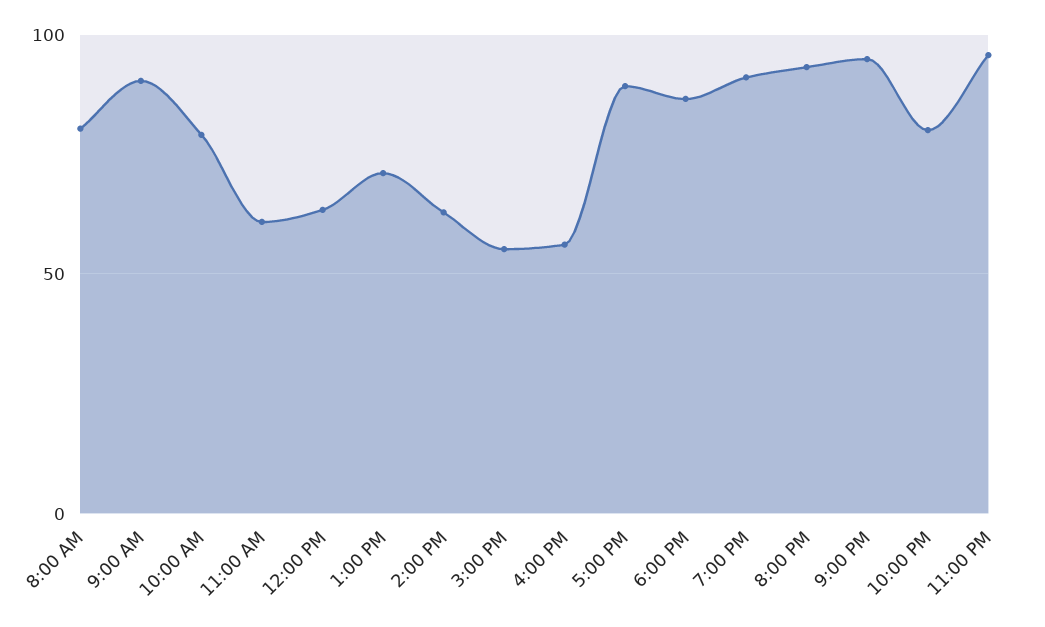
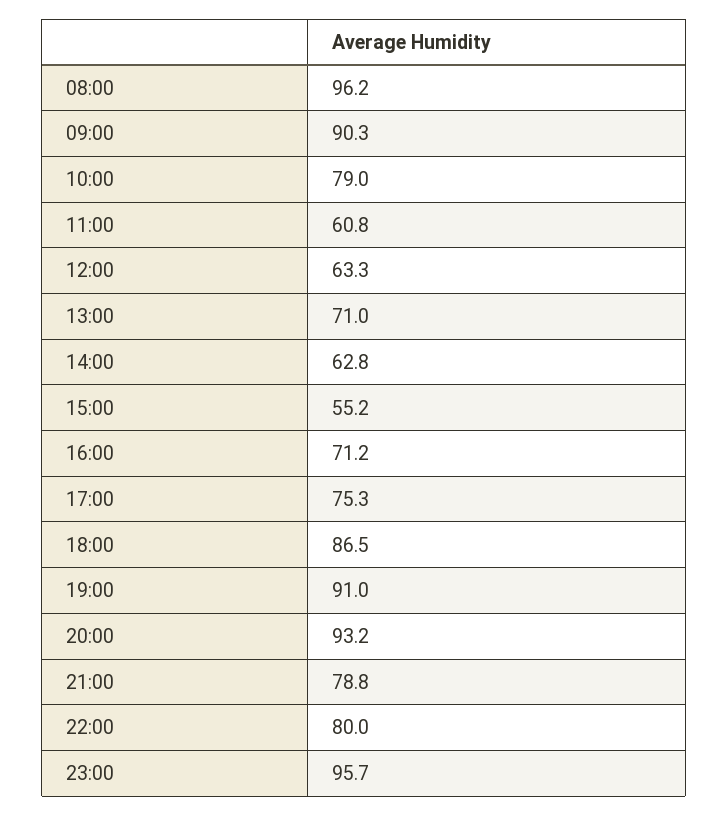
8:00 AM: 80 -> 96.2
4:00 PM: 55 -> 71.2
5:00 PM: 90 -> 75.3
9:00 PM: 95 -> 78.8

